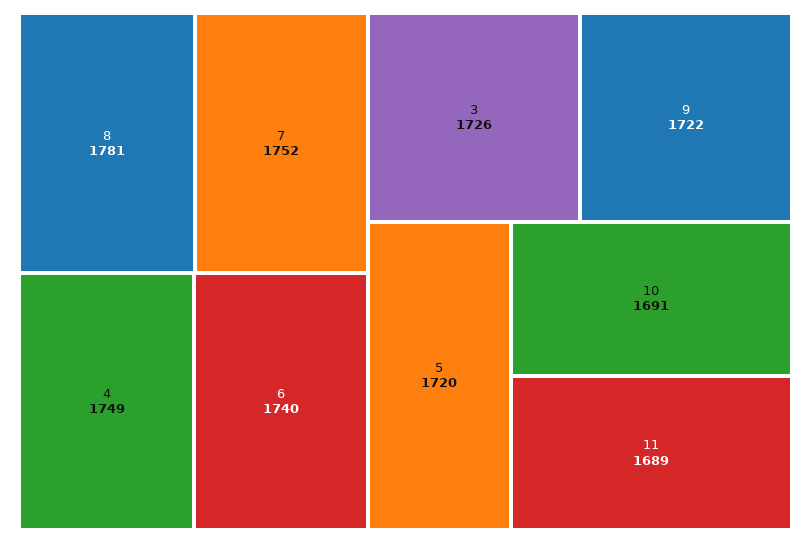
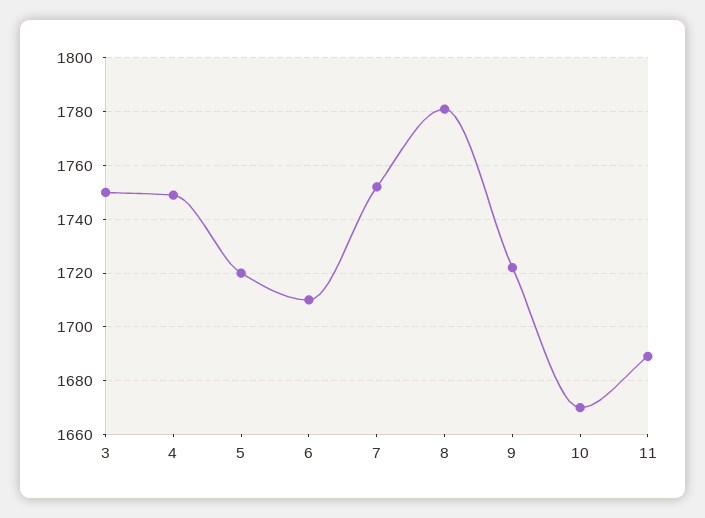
6: 1740 -> 1710
3: 1726 -> 1750
10: 1691 -> 1670

